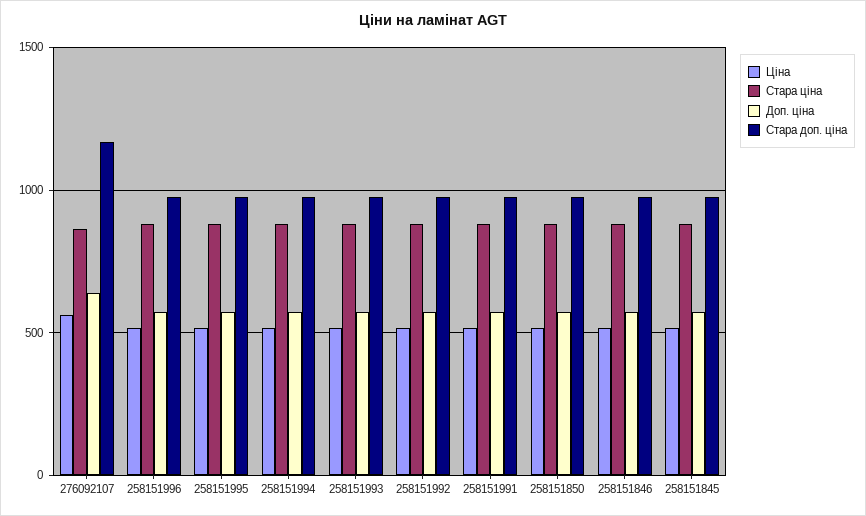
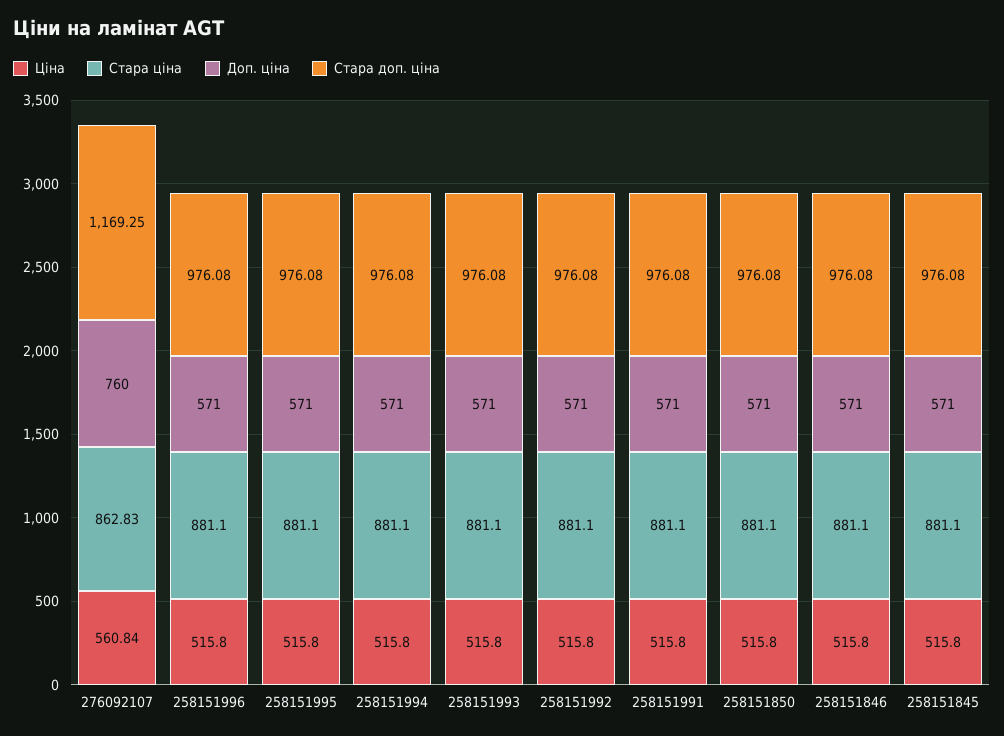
Доп. ціна, 276092107: 650 -> 760

